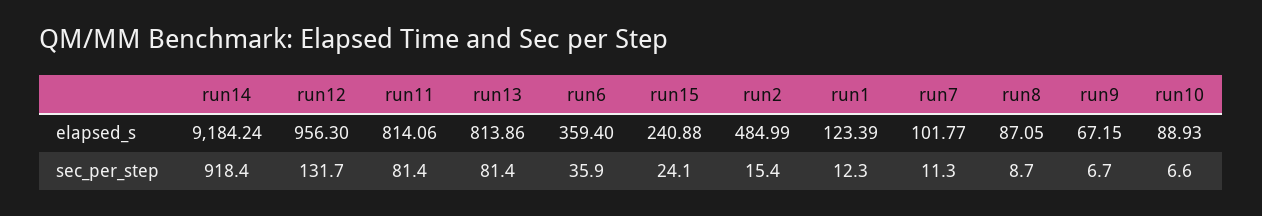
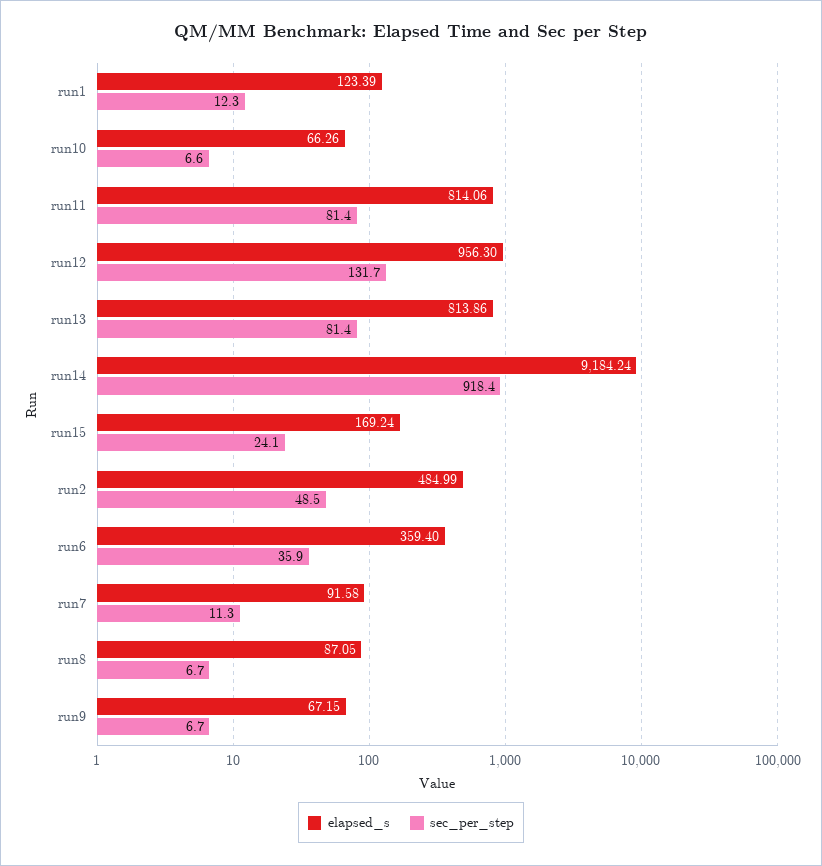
elapsed_s, run15: 240.88 -> 169.24
elapsed_s, run7: 101.77 -> 91.58
elapsed_s, run10: 88.93 -> 66.26
sec_per_step, run2: 15.4 -> 48.5
sec_per_step, run8: 8.7 -> 6.7

